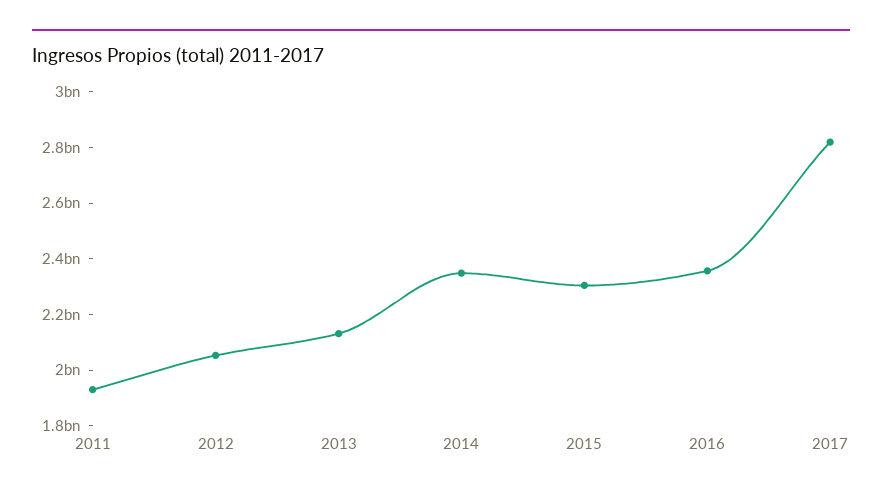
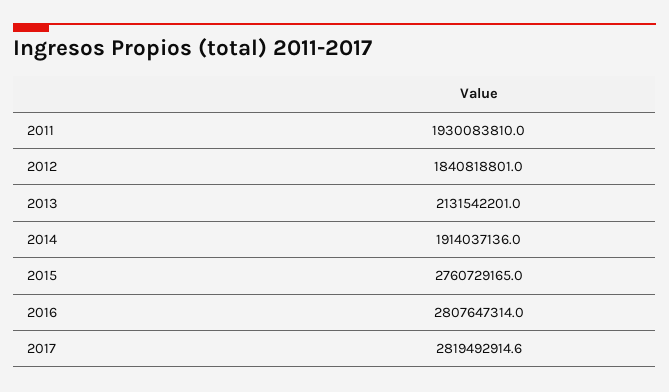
2012: 2050000000 -> 1840818801
2014: 2350000000 -> 1914037136
2015: 2300000000 -> 2760729165
2016: 2350000000 -> 2807647314

